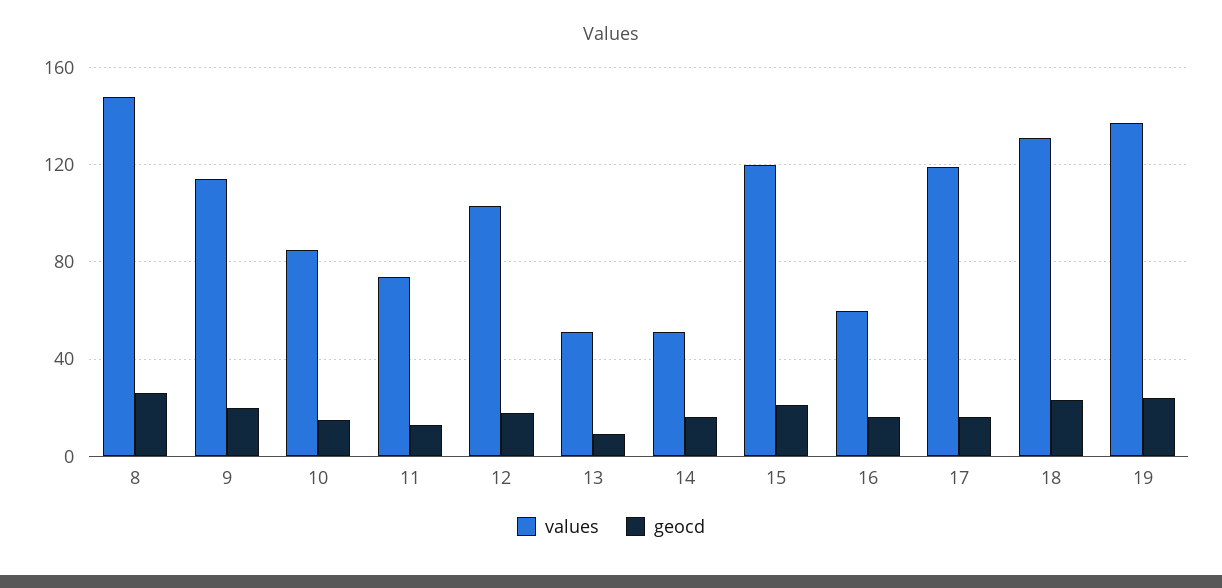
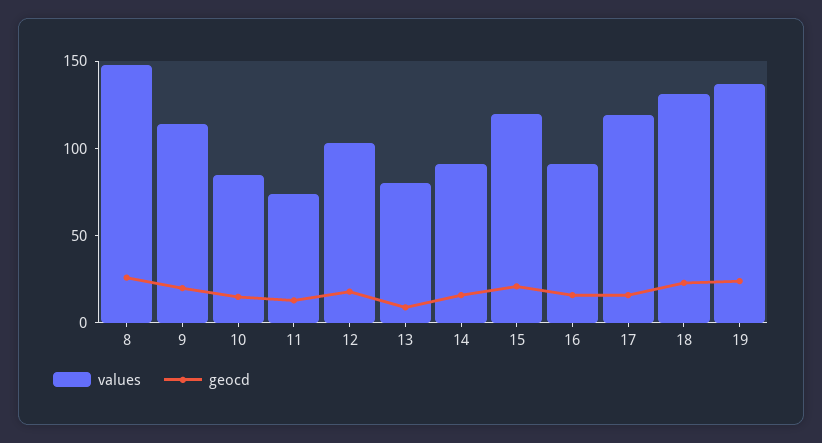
values, 13: 50 -> 80
values, 14: 50 -> 90
values, 16: 60 -> 90

